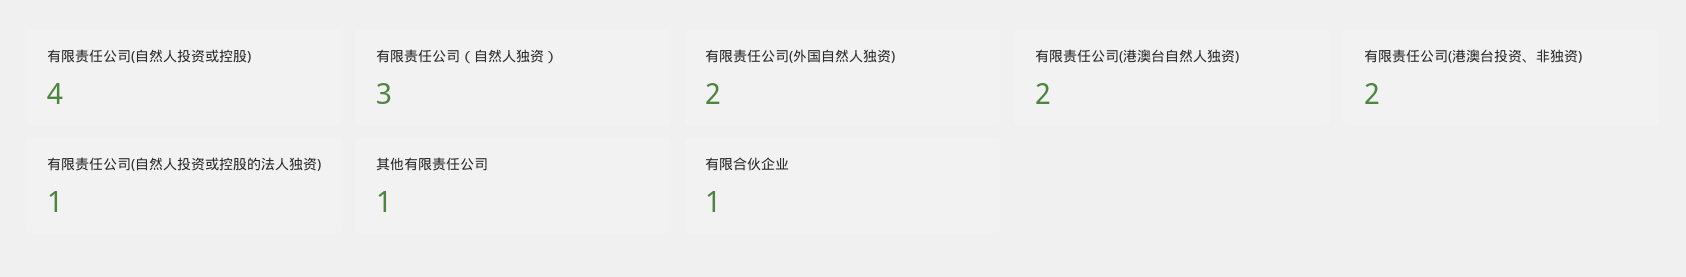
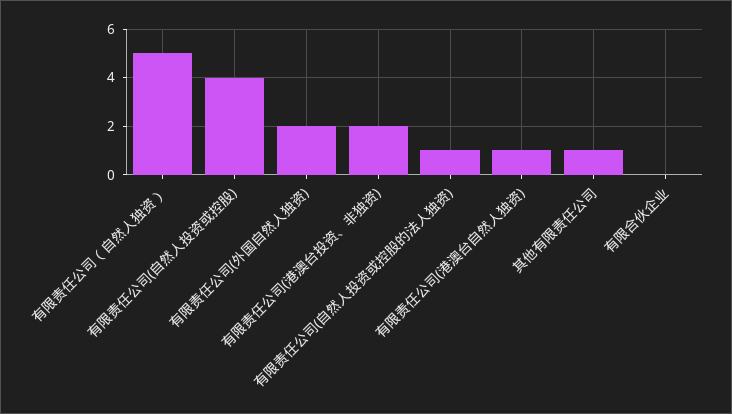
有限责任公司（自然人独资）: 3 -> 5
有限责任公司(港澳台自然人独资): 2 -> 1
有限合伙企业: 1 -> 0

